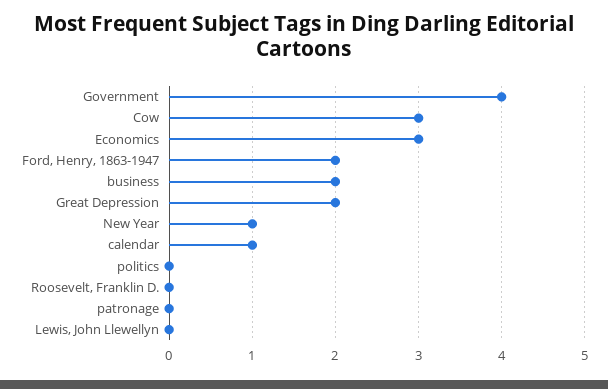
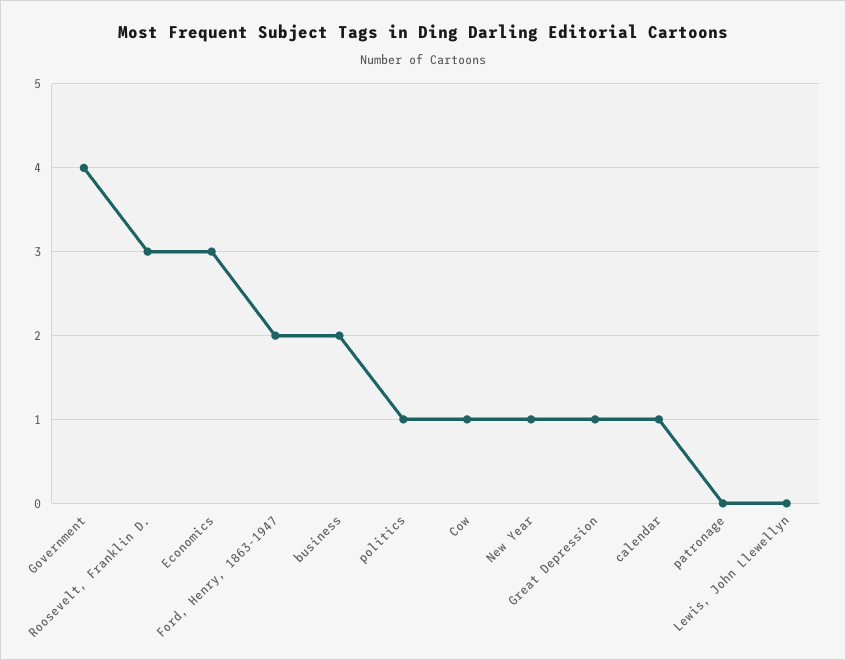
Cow: 3 -> 1
Great Depression: 2 -> 1
politics: 0 -> 1
Roosevelt, Franklin D.: 0 -> 3

